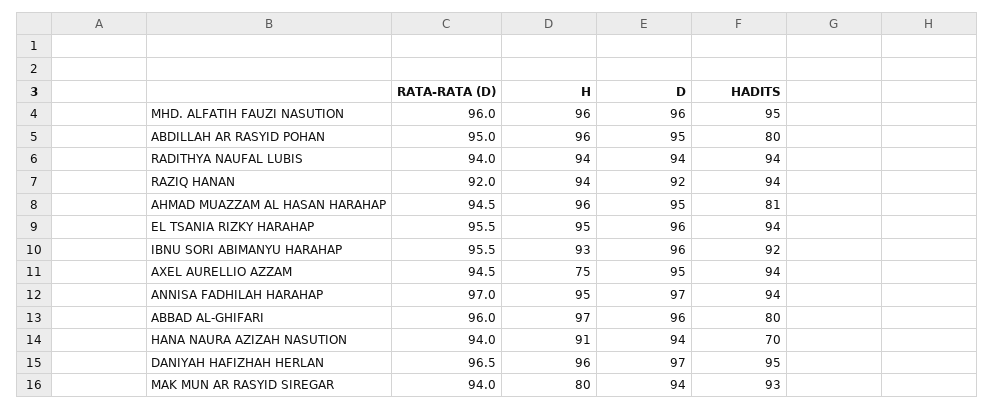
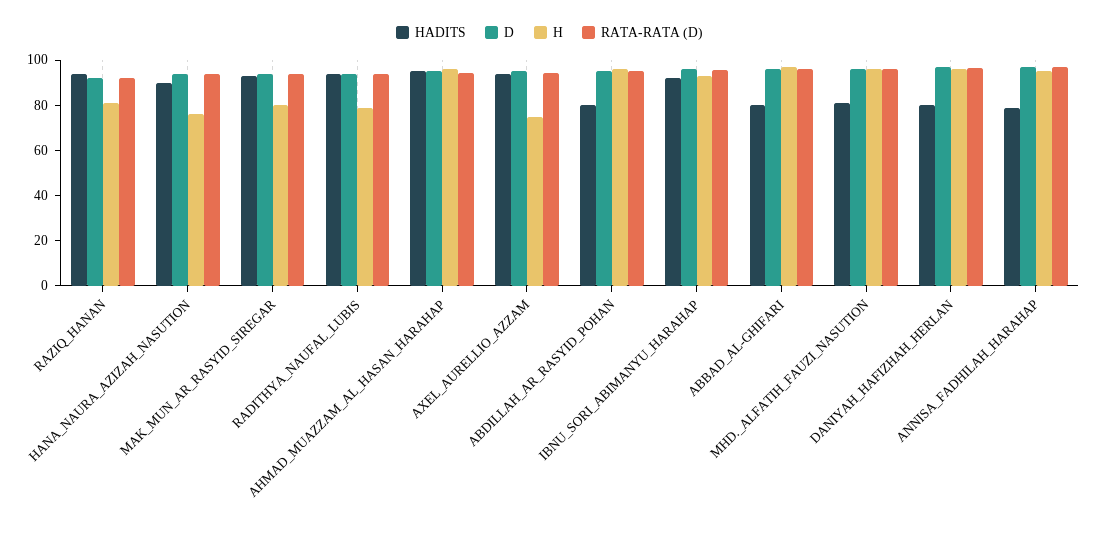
HADITS, MHD. ALFATIH FAUZI NASUTION: 95 -> 80
H, RADITHYA NAUFAL LUBIS: 94 -> 80
H, RAZIQ HANAN: 94 -> 80
HADITS, AHMAD MUAZZAM AL HASAN HARAHAP: 81 -> 95
RATA-RATA (D), EL TSANIA RIZKY HARAHAP: 95.5 -> none
H, EL TSANIA RIZKY HARAHAP: 95 -> none
D, EL TSANIA RIZKY HARAHAP: 96 -> none
HADITS, EL TSANIA RIZKY HARAHAP: 94 -> none
HADITS, ANNISA FADHILAH HARAHAP: 94 -> 80
H, HANA NAURA AZIZAH NASUTION: 91 -> 75
HADITS, HANA NAURA AZIZAH NASUTION: 70 -> 90
HADITS, DANIYAH HAFIZHAH HERLAN: 95 -> 80

